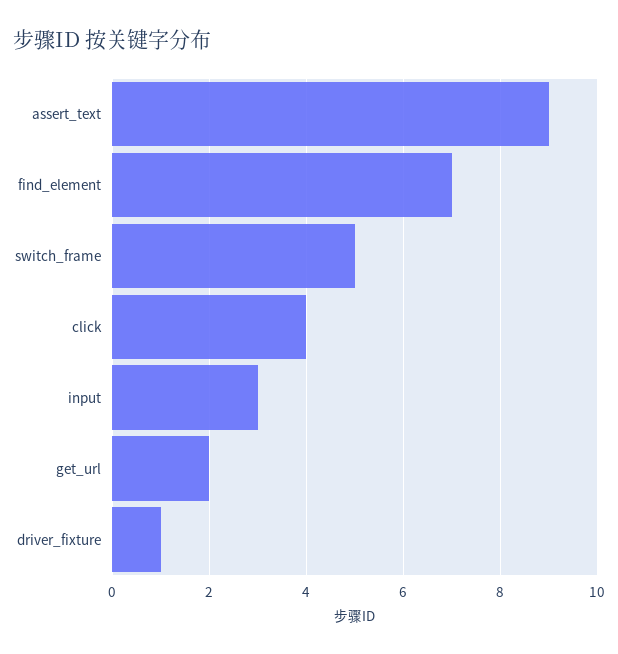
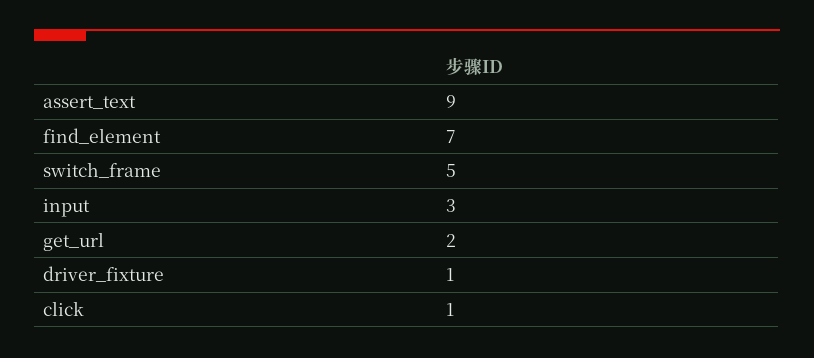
click: 4 -> 1

